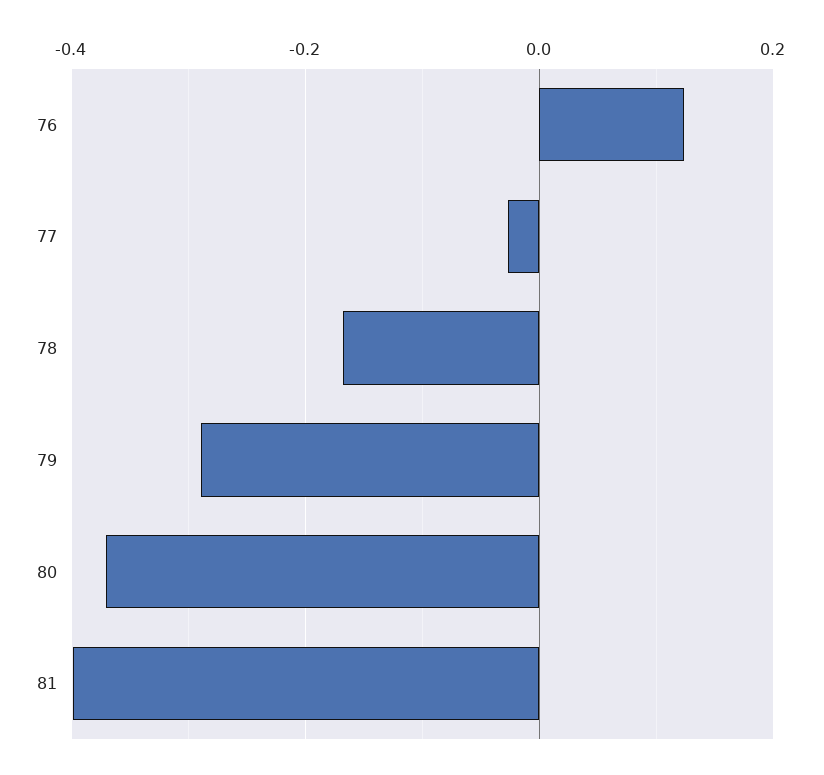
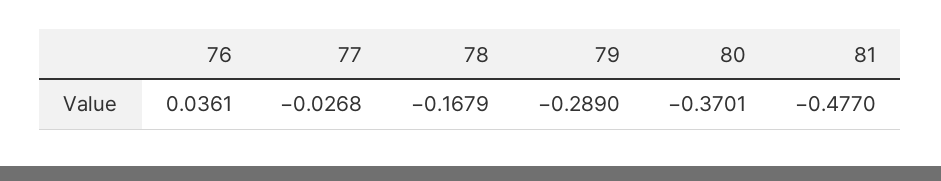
76: 0.12 -> 0.0361
81: -0.4 -> -0.477

